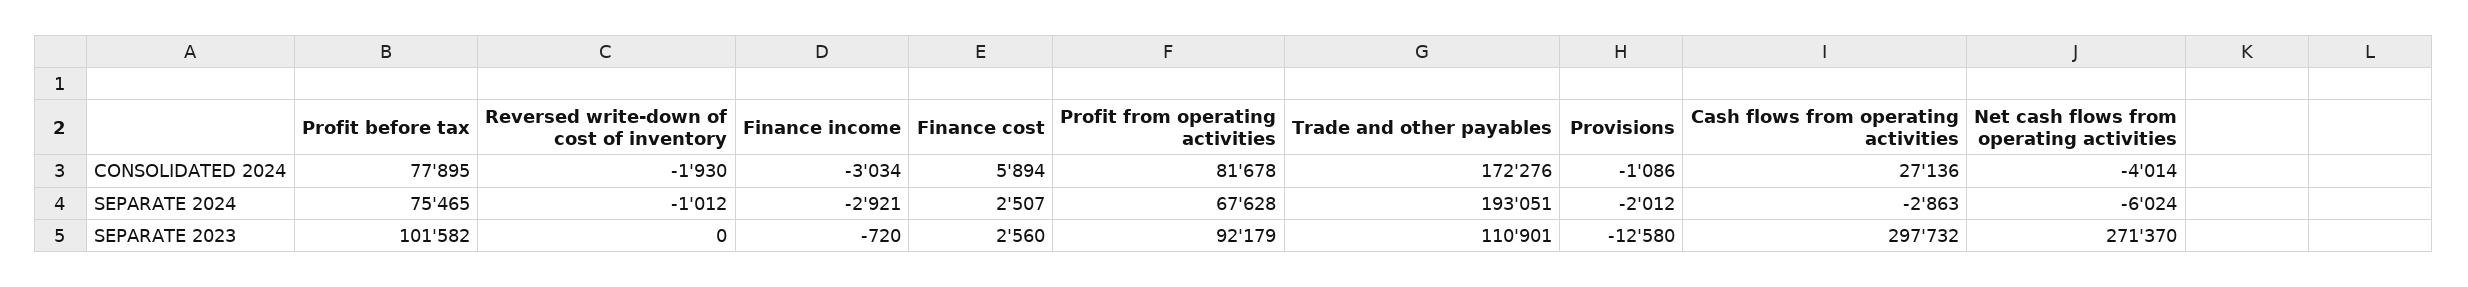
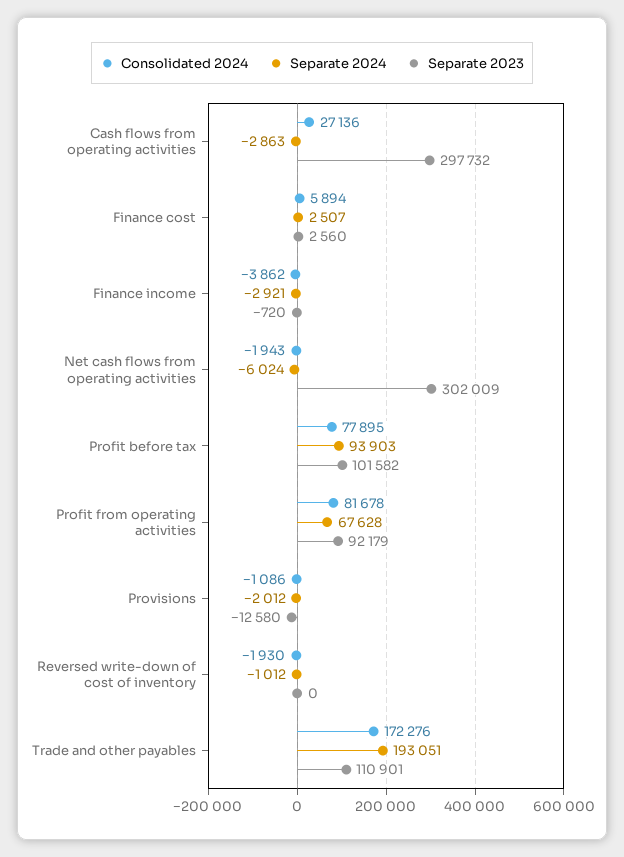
CONSOLIDATED 2024, Finance income: -3034 -> -3862
CONSOLIDATED 2024, Net cash flows from operating activities: -4014 -> -1943
SEPARATE 2024, Profit before tax: 75465 -> 93903
SEPARATE 2023, Net cash flows from operating activities: 271370 -> 302009

